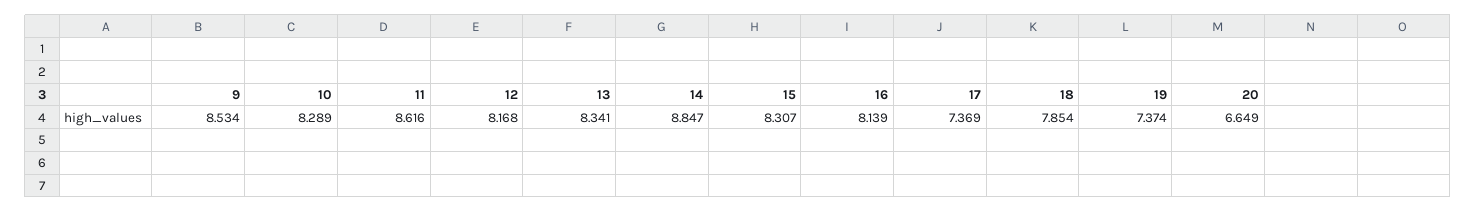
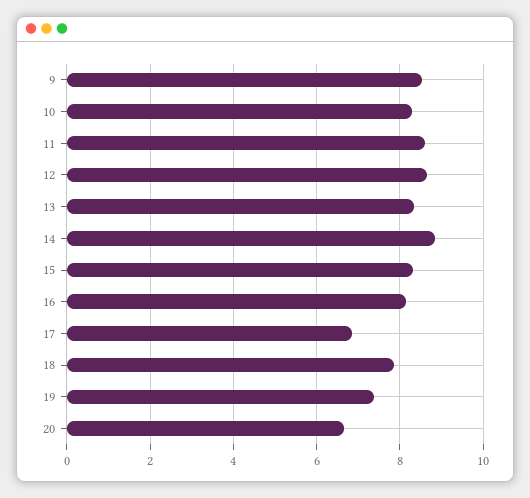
12: 8.168 -> 8.6
17: 7.369 -> 6.8

